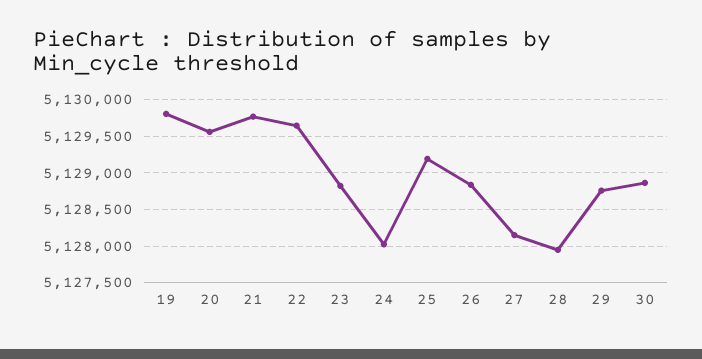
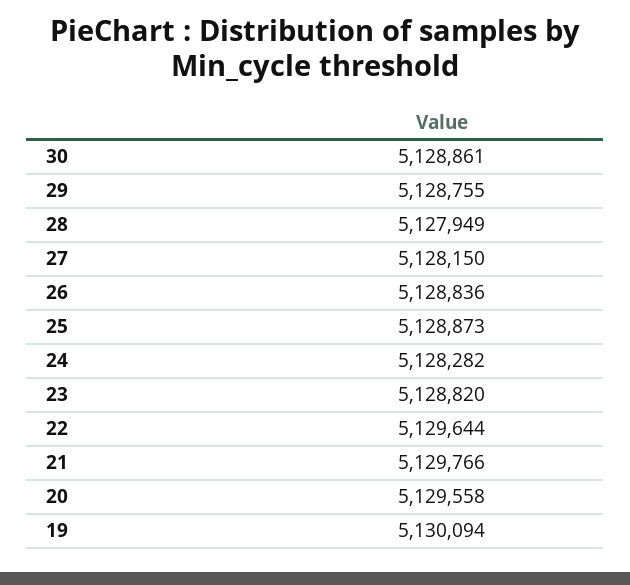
19: 5129800 -> 5130094
24: 5128000 -> 5128282
25: 5129200 -> 5128873

